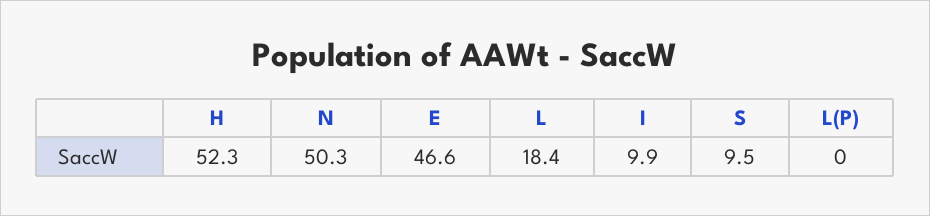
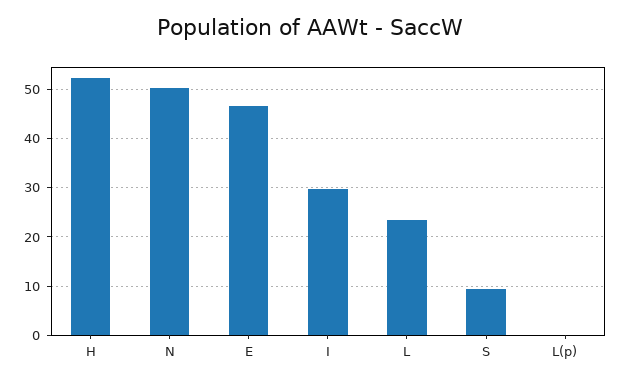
L: 18.4 -> 24
I: 9.9 -> 30

